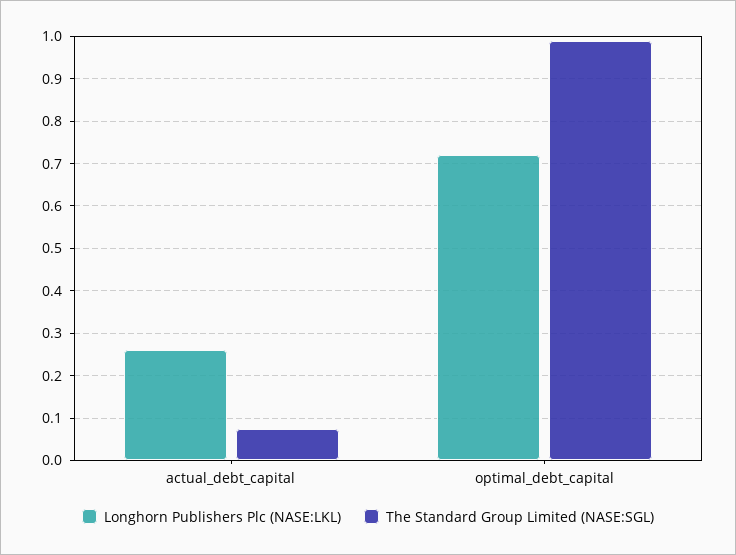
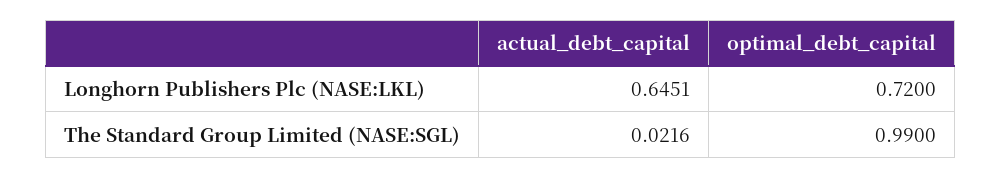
Longhorn Publishers Plc (NASE:LKL), actual_debt_capital: 0.26 -> 0.6451
The Standard Group Limited (NASE:SGL), actual_debt_capital: 0.08 -> 0.0216

